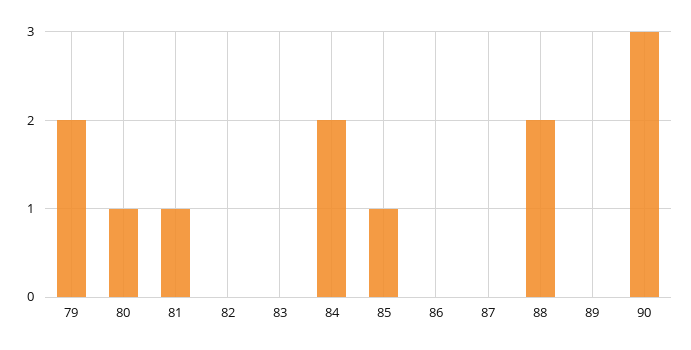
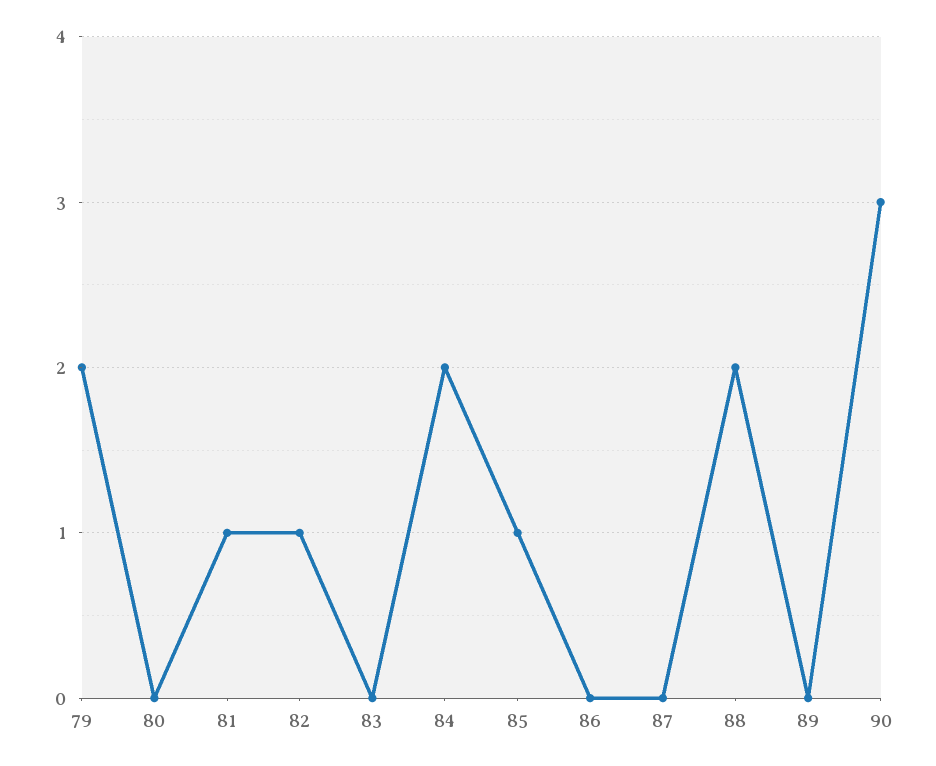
80: 1 -> 0
82: 0 -> 1

